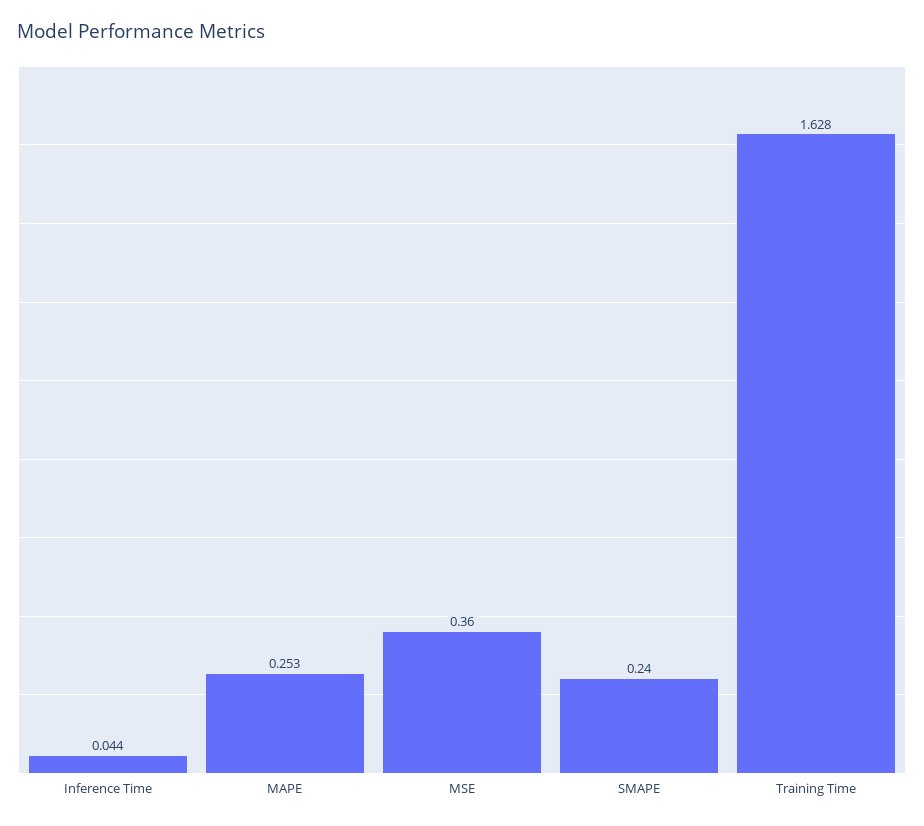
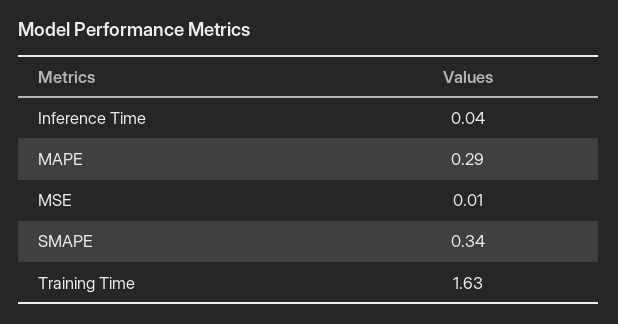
MAPE: 0.253 -> 0.29
MSE: 0.36 -> 0.01
SMAPE: 0.24 -> 0.34

